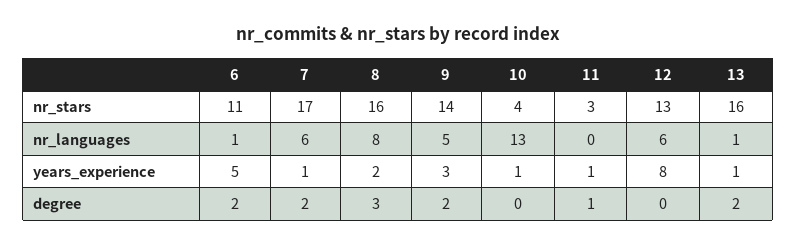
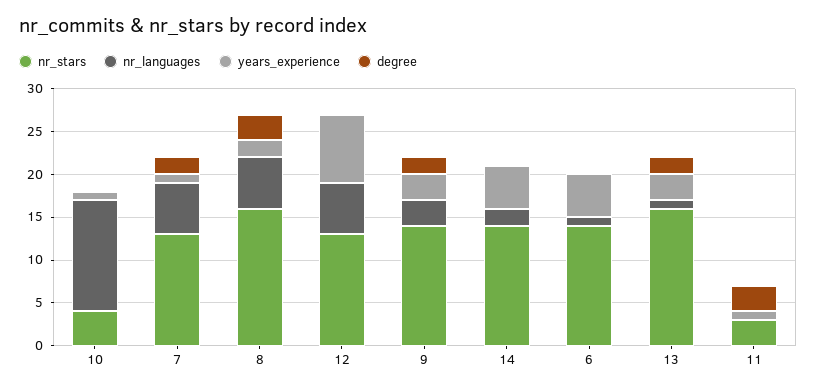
nr_stars, 6: 11 -> 14
nr_stars, 7: 17 -> 13
nr_languages, 8: 8 -> 6
nr_languages, 9: 5 -> 3
years_experience, 13: 1 -> 3
degree, 6: 2 -> 0
degree, 11: 1 -> 3
nr_stars, 14: none -> 14
nr_languages, 14: none -> 2
years_experience, 14: none -> 5
degree, 14: none -> 0

